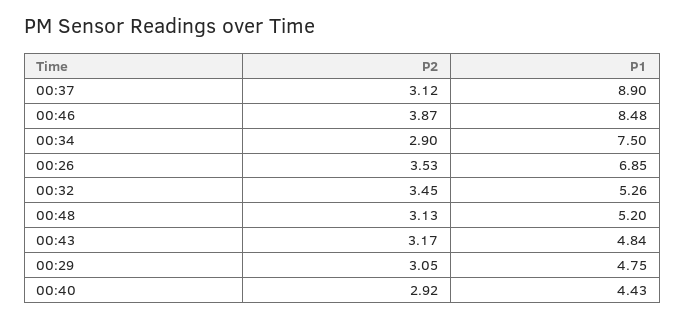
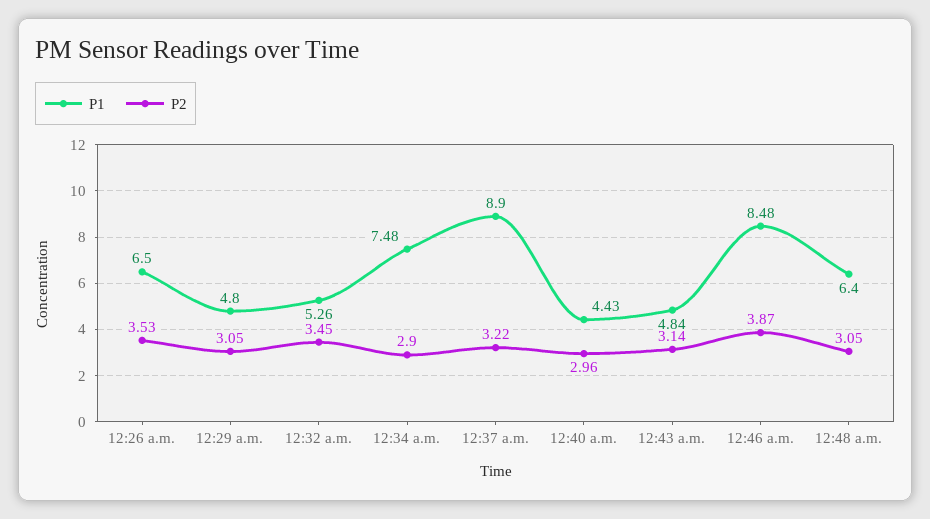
P2, 00:37: 3.12 -> 3.22
P1, 00:34: 7.5 -> 7.48
P1, 00:26: 6.85 -> 6.5
P2, 00:48: 3.13 -> 3.05
P1, 00:48: 5.2 -> 6.4
P2, 00:43: 3.17 -> 3.14
P1, 00:29: 4.75 -> 4.8
P2, 00:40: 2.92 -> 2.96

